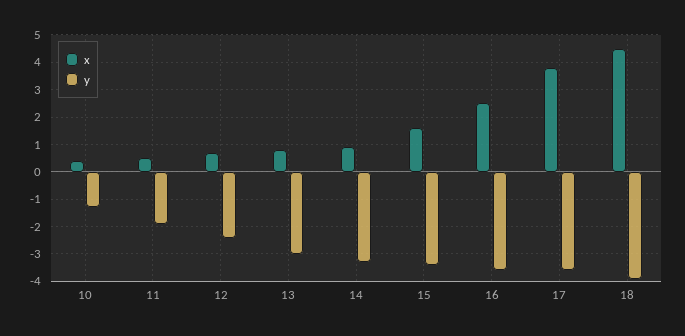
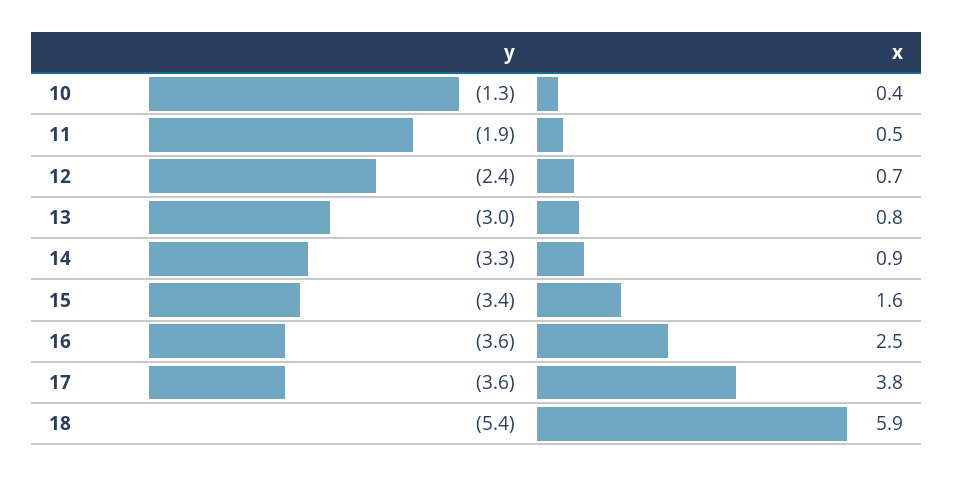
x, 18: 4.5 -> 5.9
y, 18: -4 -> -5.4

